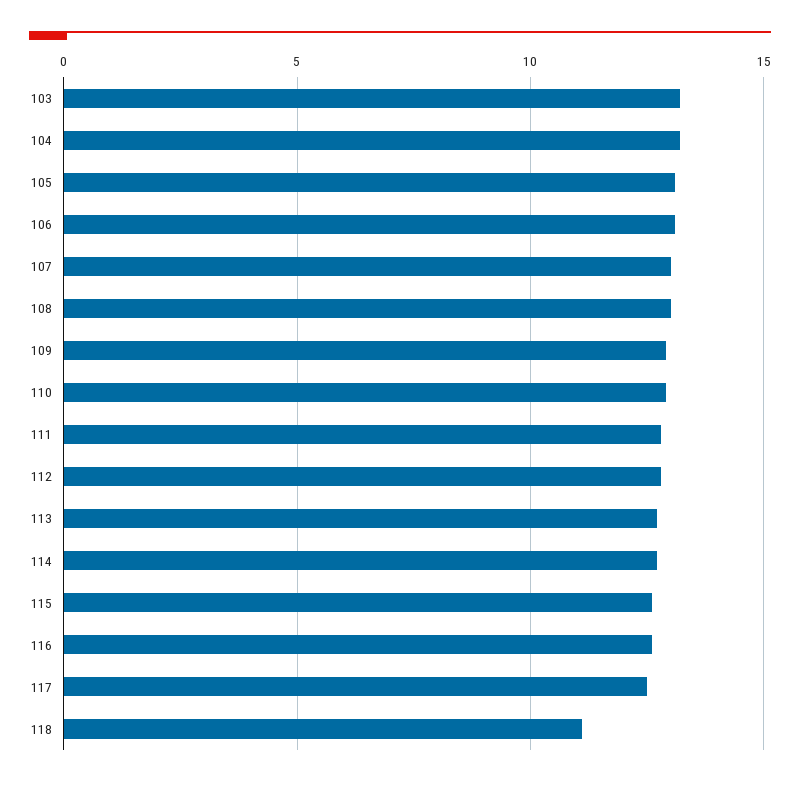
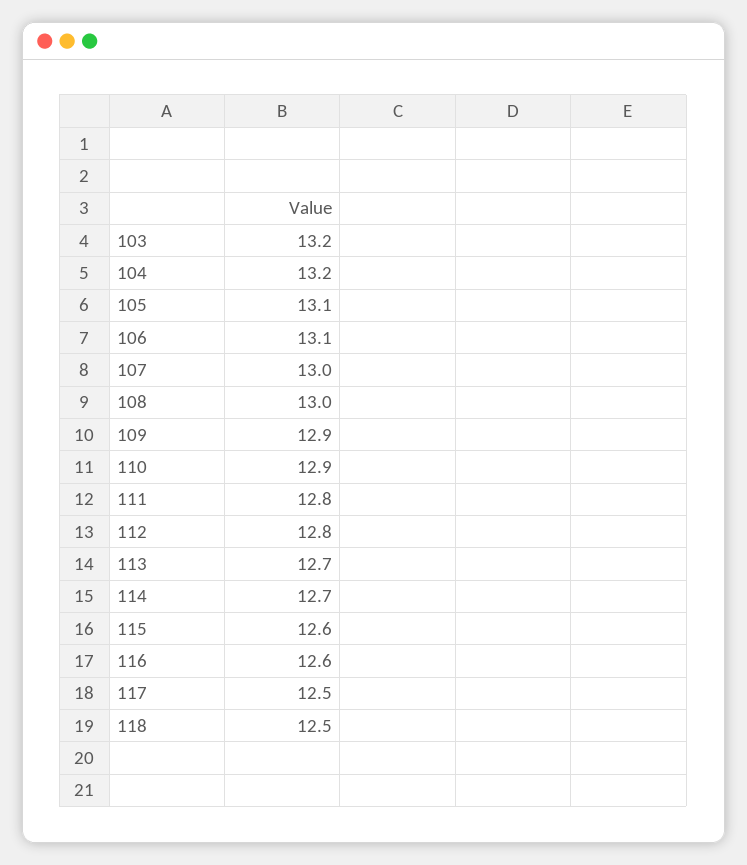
118: 11 -> 12.5

